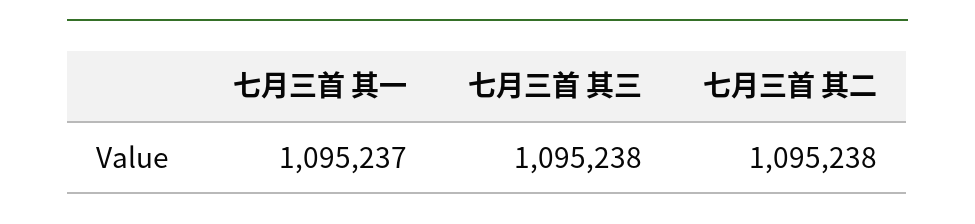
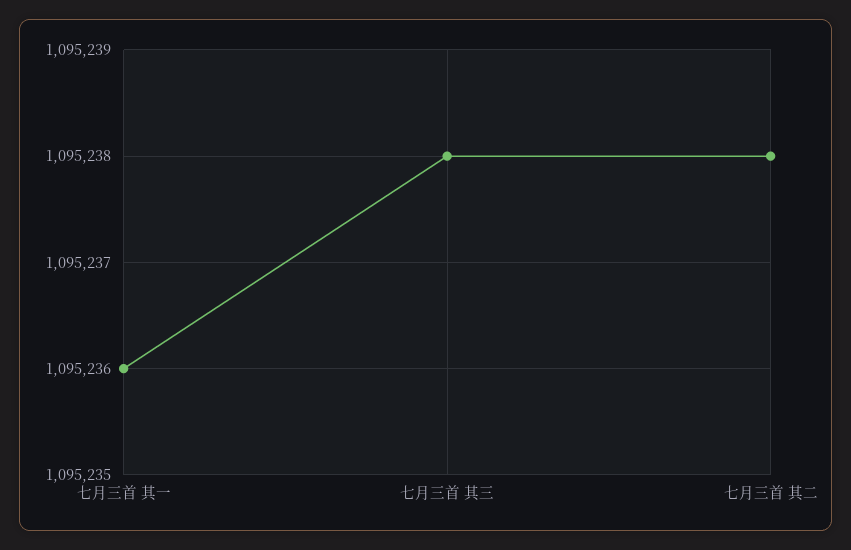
七月三首 其一: 1095237 -> 1095236

